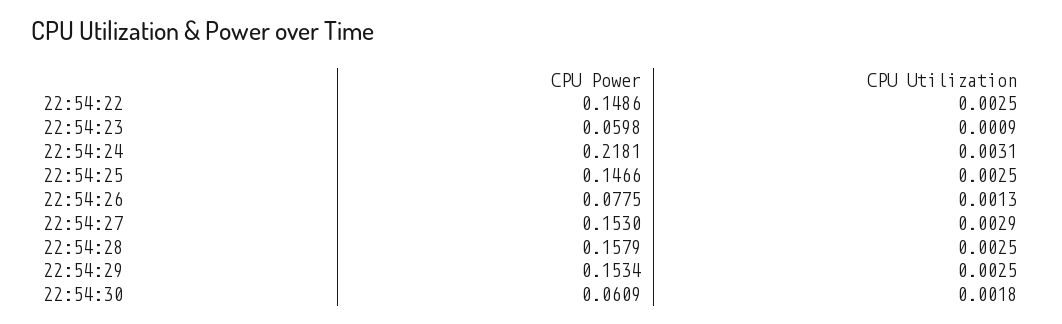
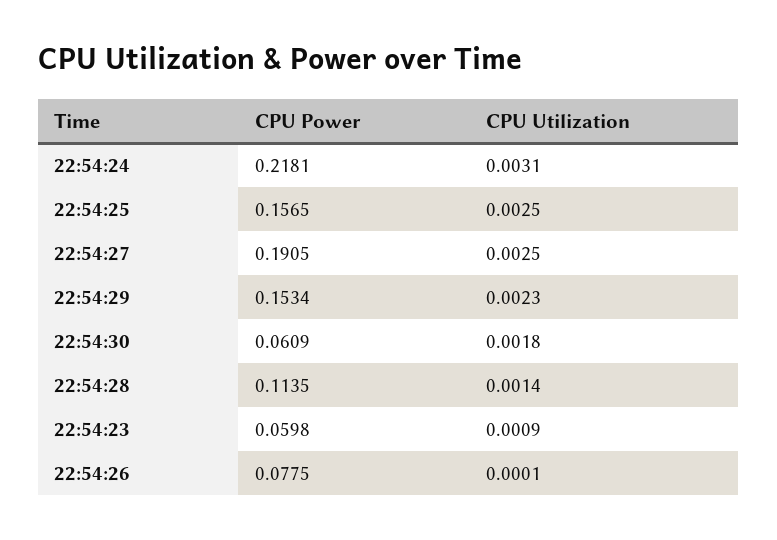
CPU Power, 22:54:22: 0.1486 -> none
CPU Utilization, 22:54:22: 0.0025 -> none
CPU Power, 22:54:25: 0.1466 -> 0.1565
CPU Utilization, 22:54:26: 0.0013 -> 0.0001
CPU Power, 22:54:27: 0.153 -> 0.1905
CPU Utilization, 22:54:27: 0.0029 -> 0.0025
CPU Power, 22:54:28: 0.1579 -> 0.1135
CPU Utilization, 22:54:28: 0.0025 -> 0.0014
CPU Utilization, 22:54:29: 0.0025 -> 0.0023

